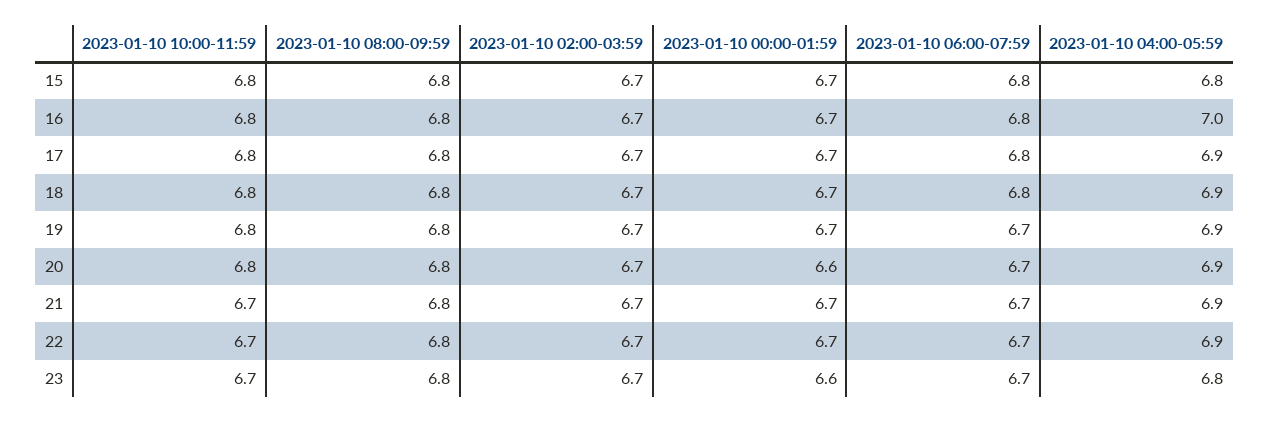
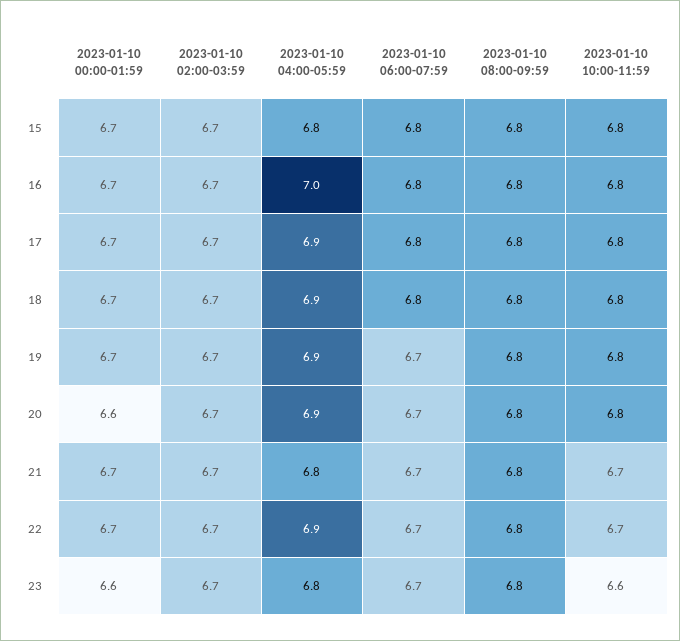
2023-01-10 04:00-05:59, 21: 6.9 -> 6.8
2023-01-10 10:00-11:59, 23: 6.7 -> 6.6

